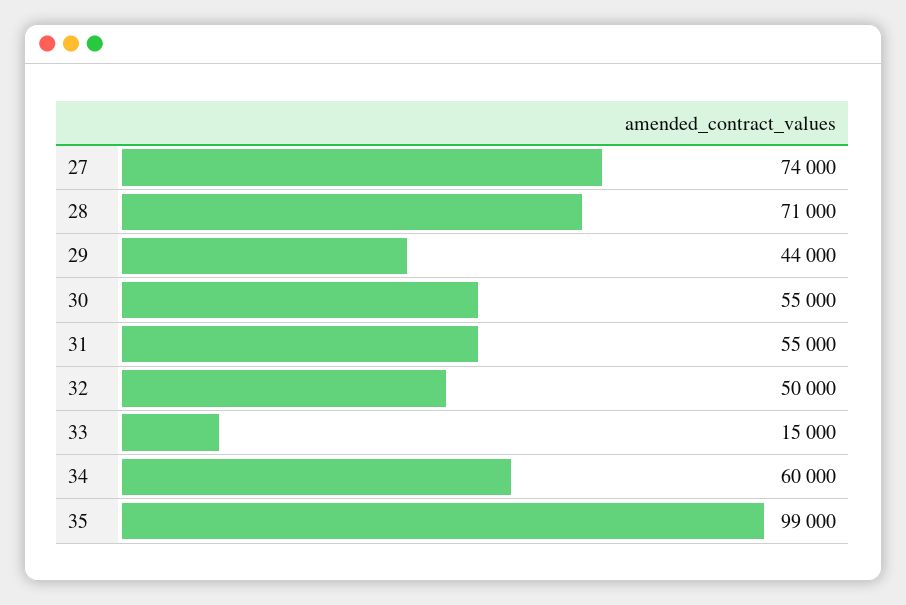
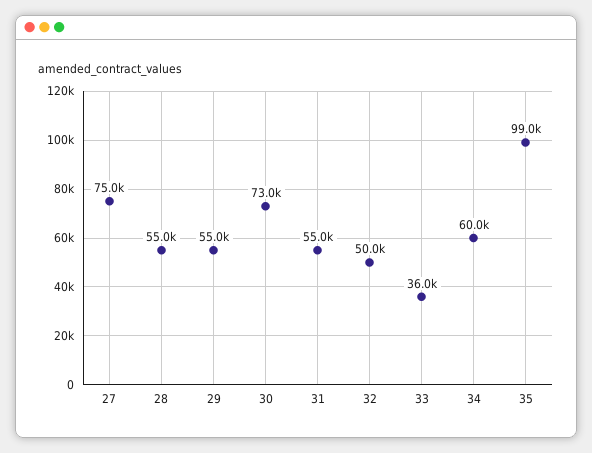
27: 74000 -> 75000
28: 71000 -> 55000
29: 44000 -> 55000
30: 55000 -> 73000
33: 15000 -> 36000

